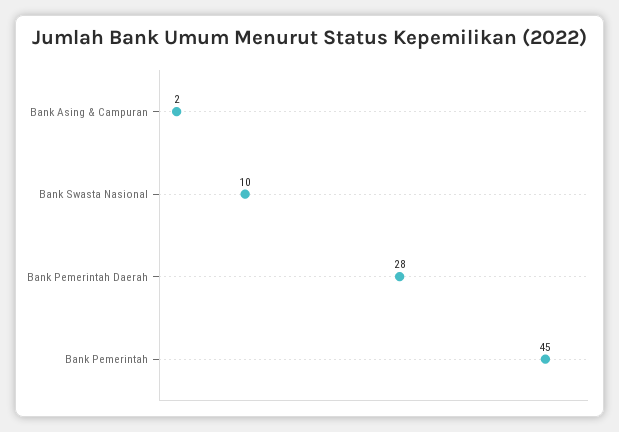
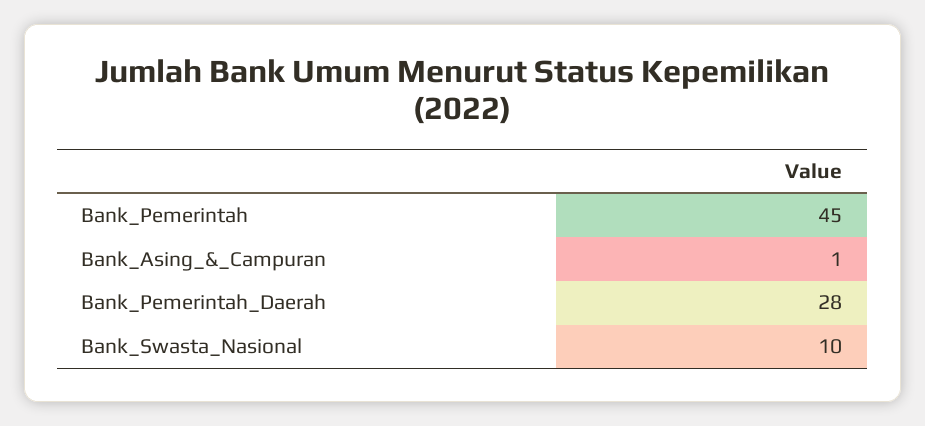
Bank Asing & Campuran: 2 -> 1

